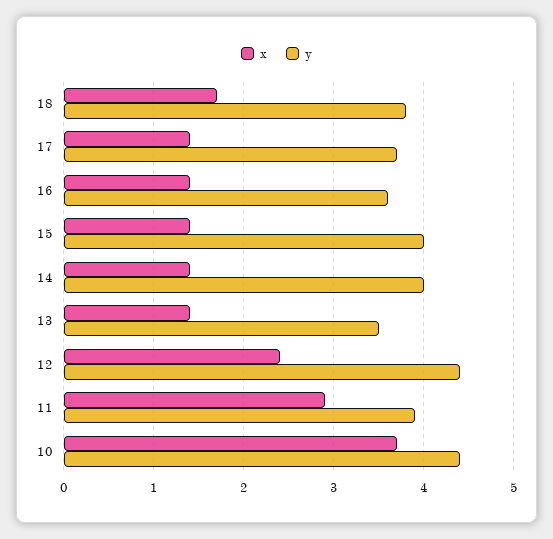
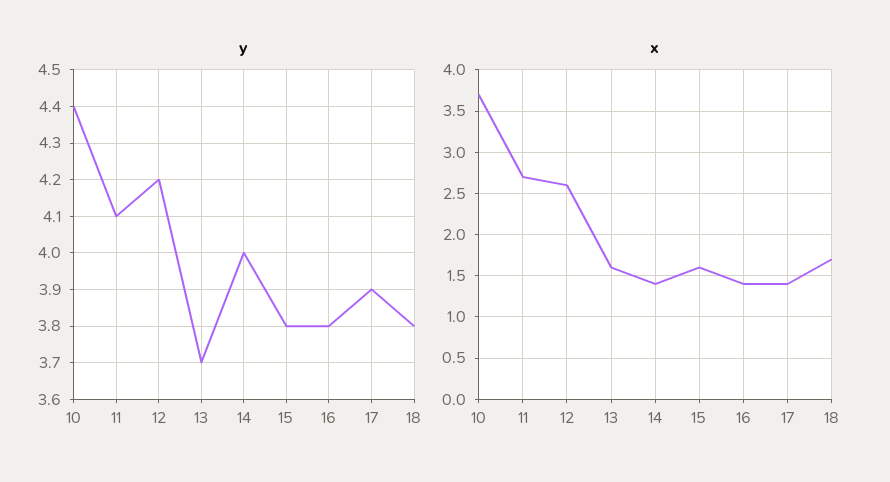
y, 17: 3.7 -> 3.9
y, 16: 3.6 -> 3.8
x, 15: 1.4 -> 1.6
y, 15: 4 -> 3.8
x, 13: 1.4 -> 1.6
y, 13: 3.5 -> 3.7
x, 12: 2.4 -> 2.6
y, 12: 4.4 -> 4.2
x, 11: 2.9 -> 2.7
y, 11: 3.9 -> 4.1

